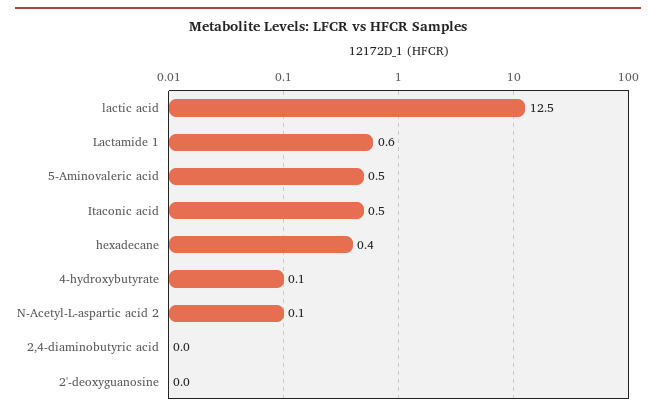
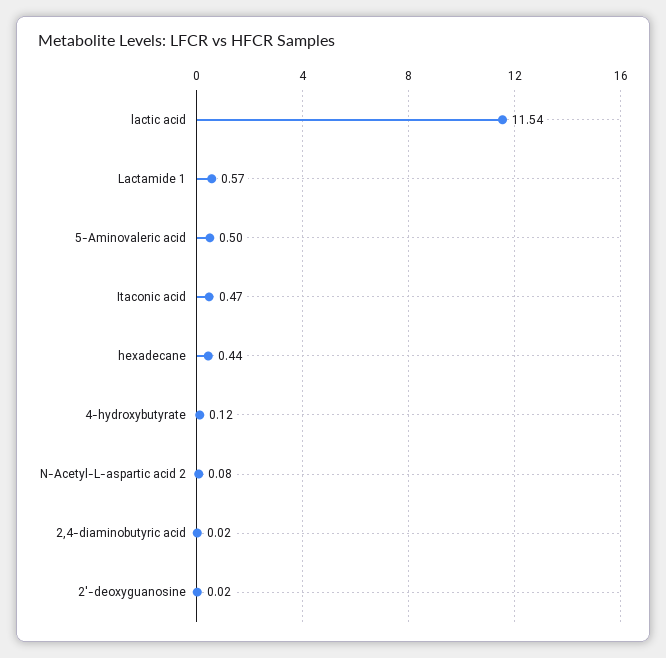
lactic acid: 12.5 -> 11.54

